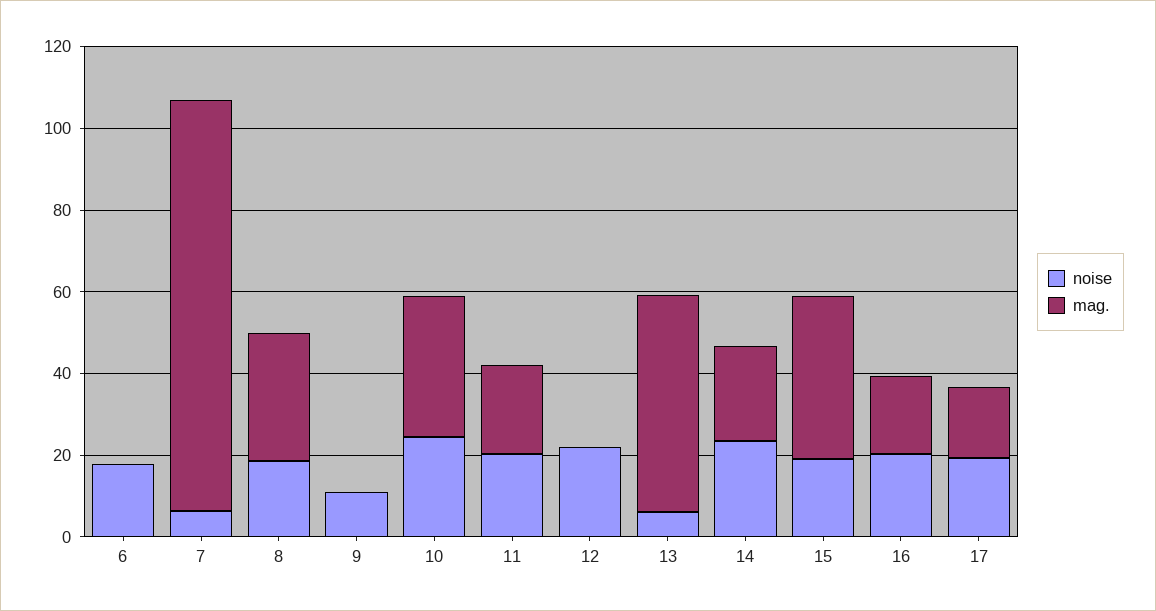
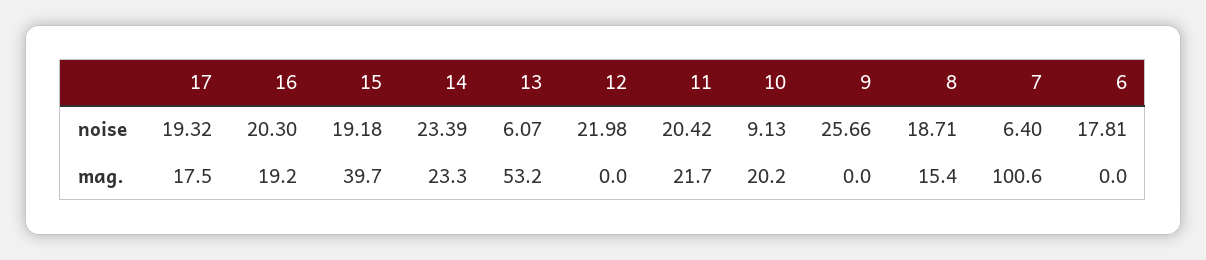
mag., 8: 30 -> 15.4
noise, 9: 10 -> 25.66
noise, 10: 25 -> 9.13
mag., 10: 35 -> 20.2

